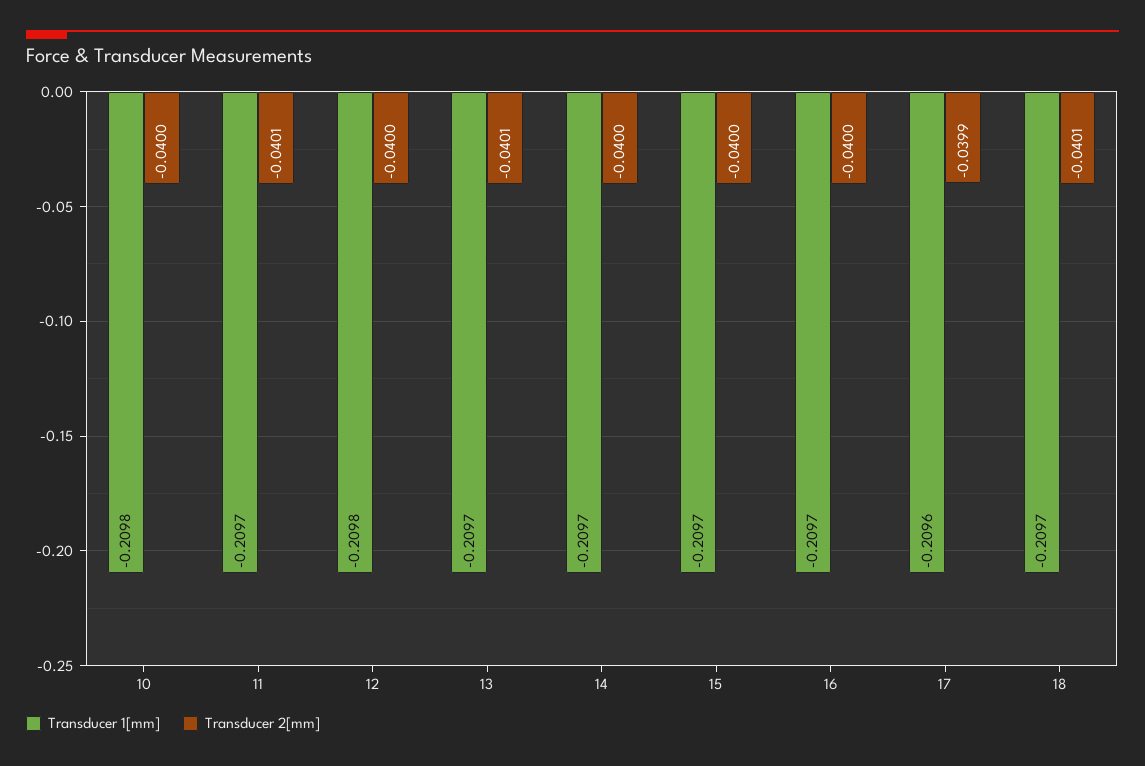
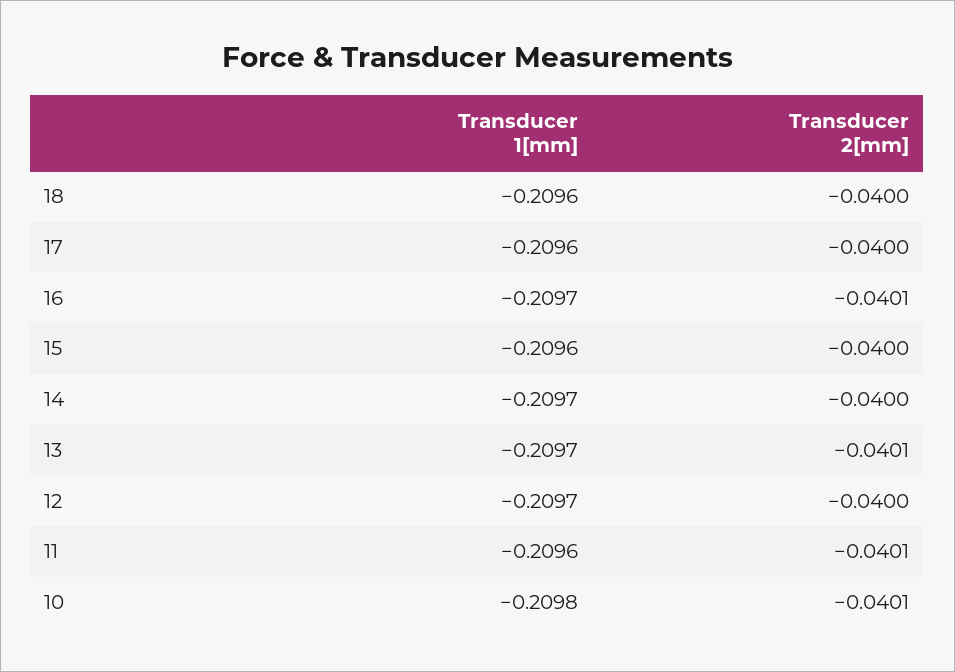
Transducer 2[mm], 10: -0.04 -> -0.0401
Transducer 1[mm], 11: -0.2097 -> -0.2096
Transducer 1[mm], 12: -0.2098 -> -0.2097
Transducer 1[mm], 15: -0.2097 -> -0.2096
Transducer 2[mm], 16: -0.04 -> -0.0401
Transducer 2[mm], 17: -0.0399 -> -0.04
Transducer 1[mm], 18: -0.2097 -> -0.2096
Transducer 2[mm], 18: -0.0401 -> -0.04

